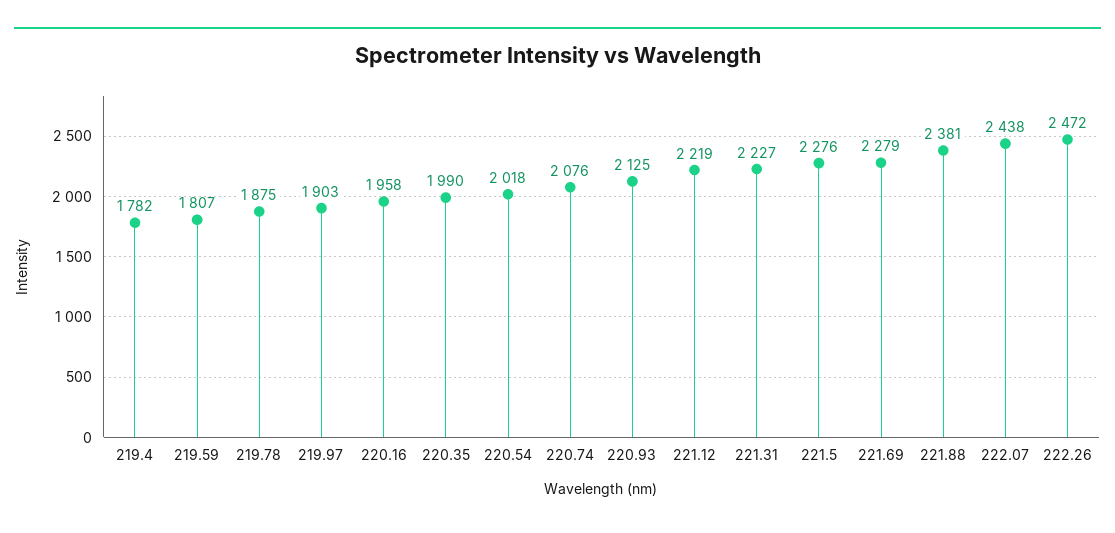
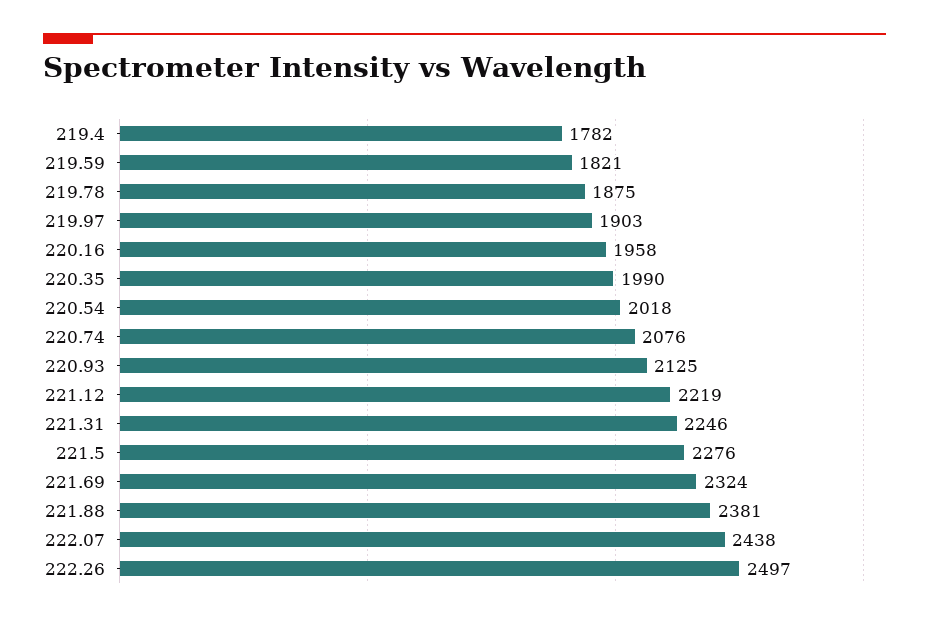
219.59: 1807 -> 1821
221.31: 2227 -> 2246
221.69: 2279 -> 2324
222.26: 2472 -> 2497

